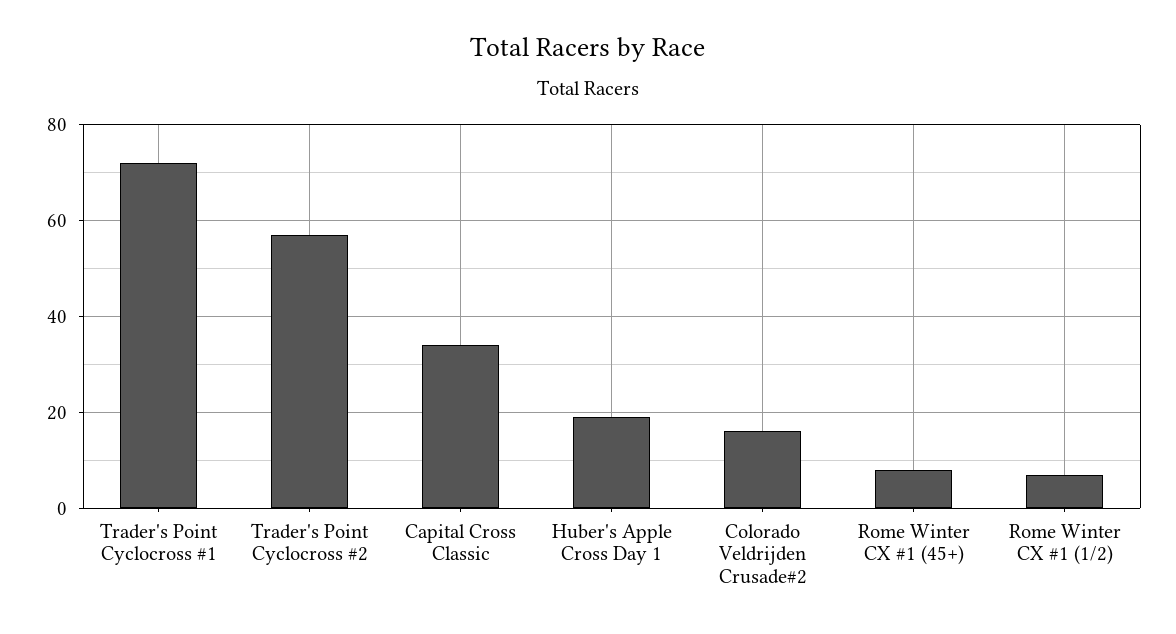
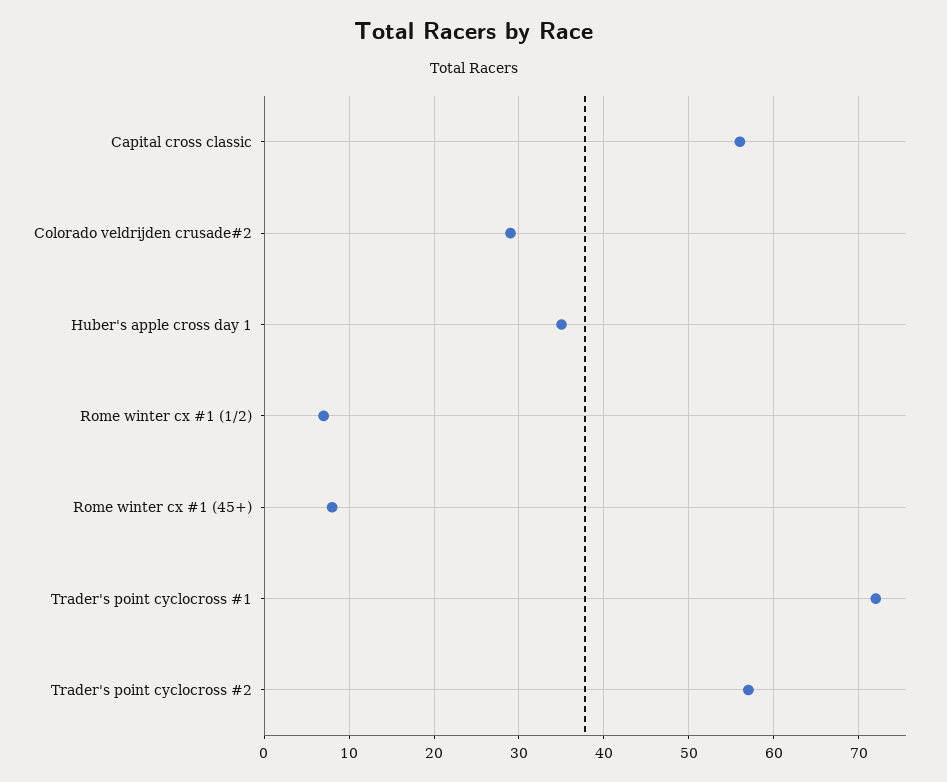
Capital Cross Classic: 35 -> 56
Huber's Apple Cross Day 1: 20 -> 35
Colorado Veldrijden Crusade#2: 15 -> 29

